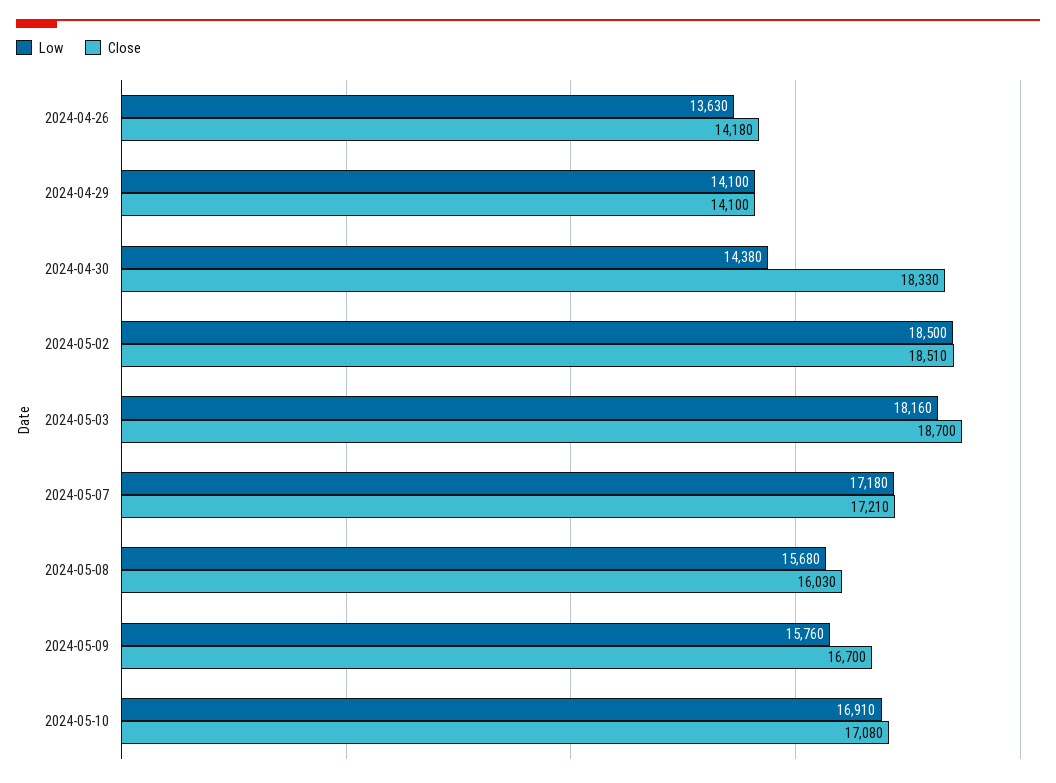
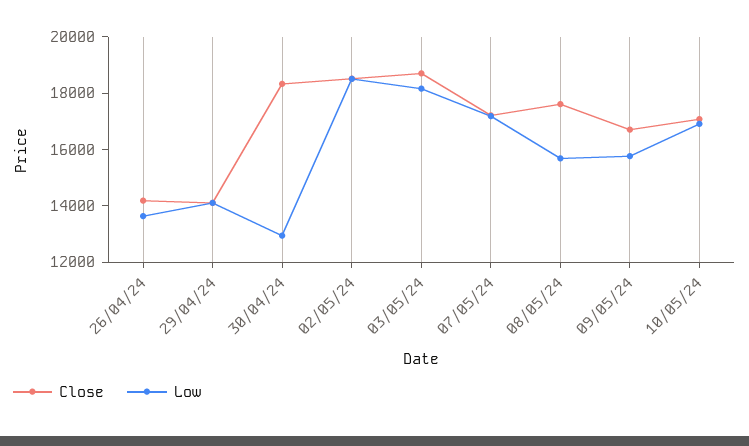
Low, 2024-04-30: 14380 -> 13000
Close, 2024-05-08: 16030 -> 17500

